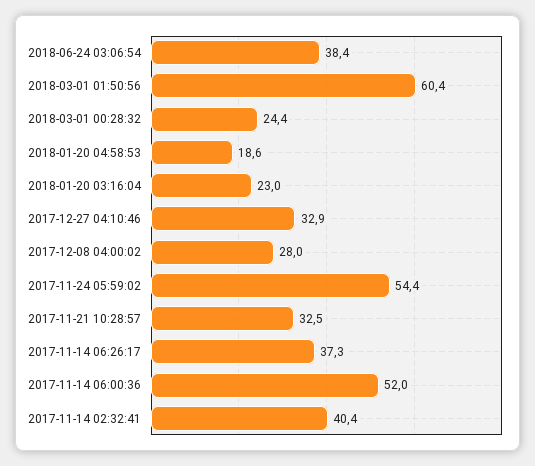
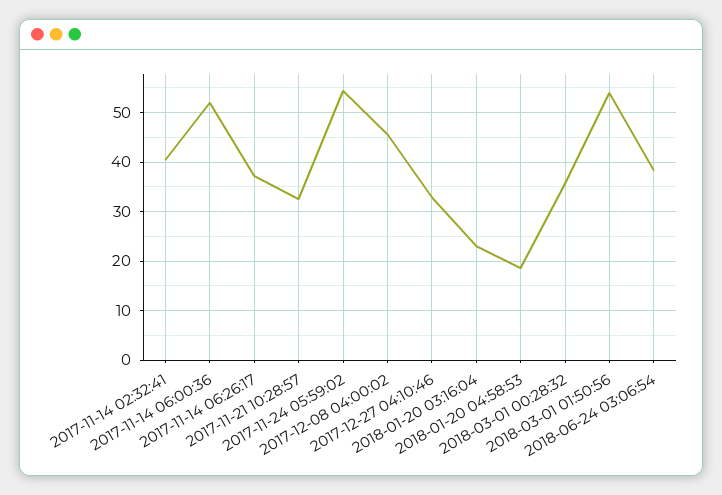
2018-03-01 01:50:56: 60.4 -> 54
2018-03-01 00:28:32: 24.4 -> 36
2017-12-08 04:00:02: 28 -> 46

